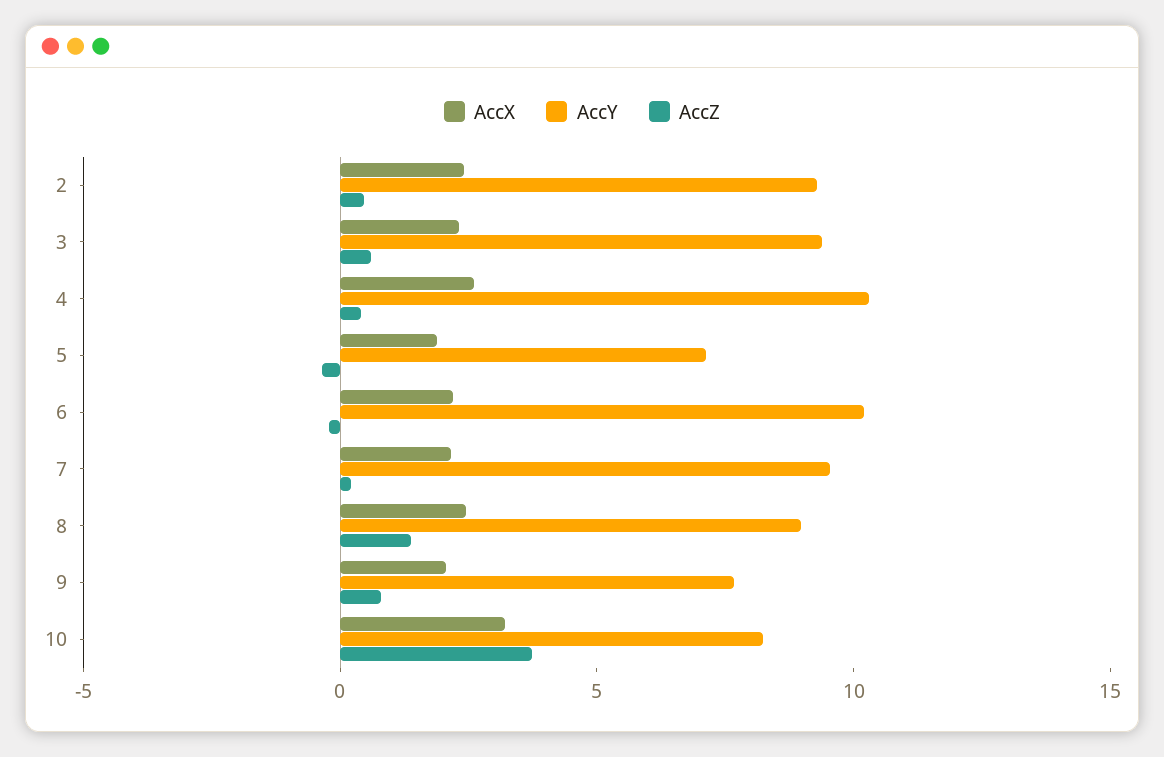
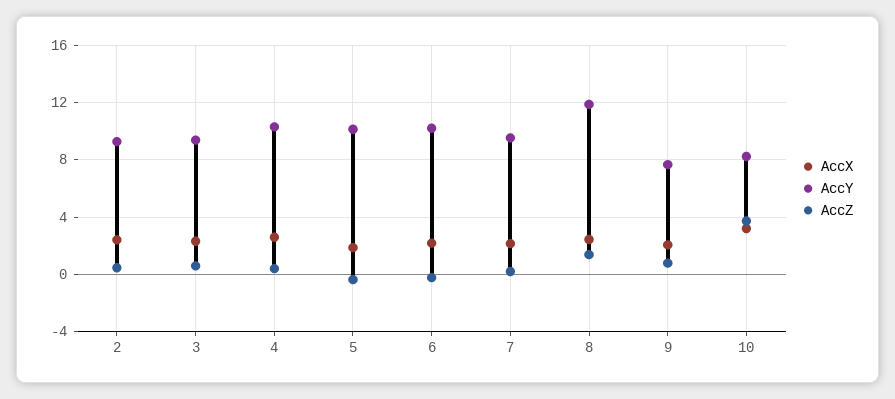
AccY, 5: 7 -> 10
AccY, 8: 9 -> 12

